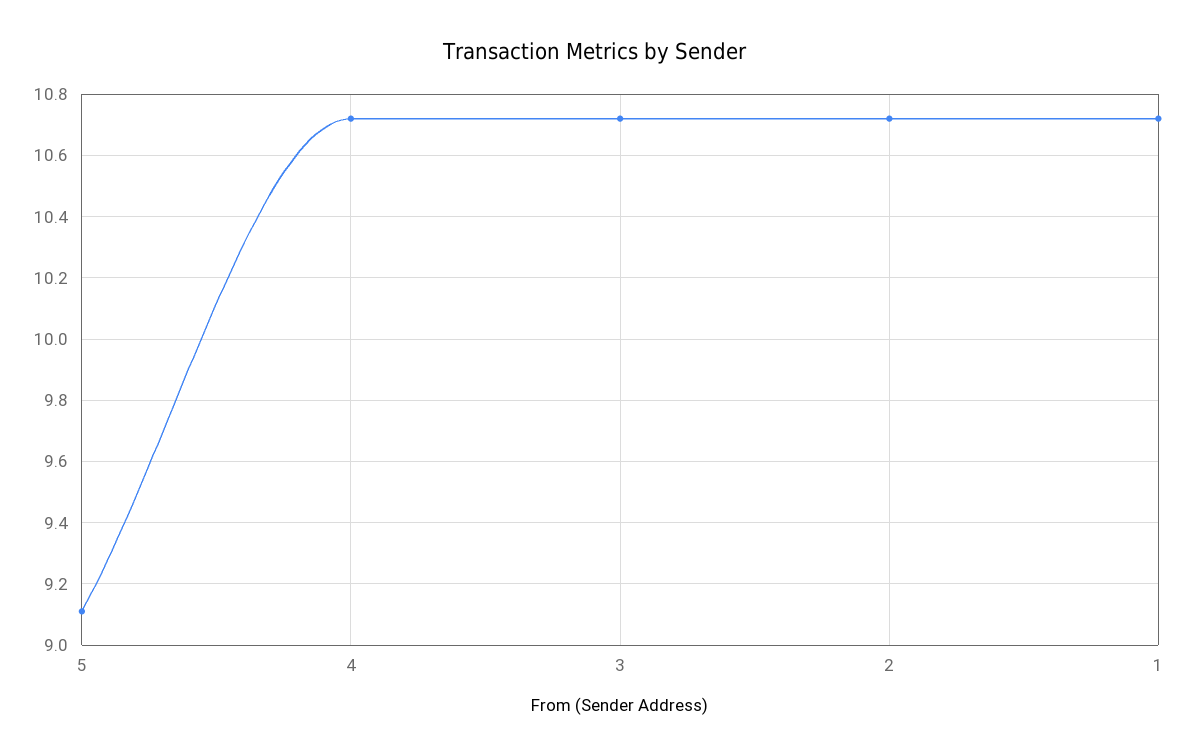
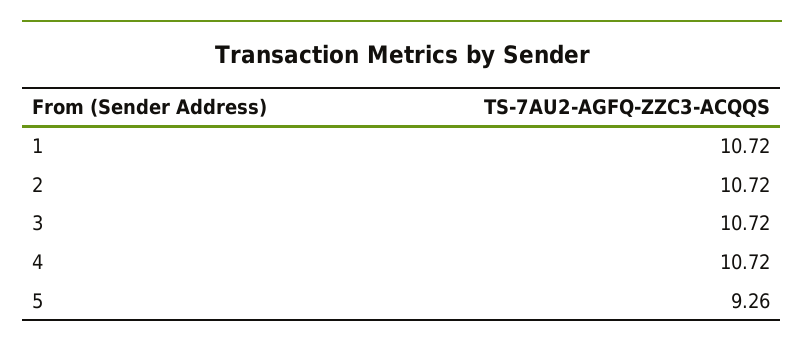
5: 9.1 -> 9.26

